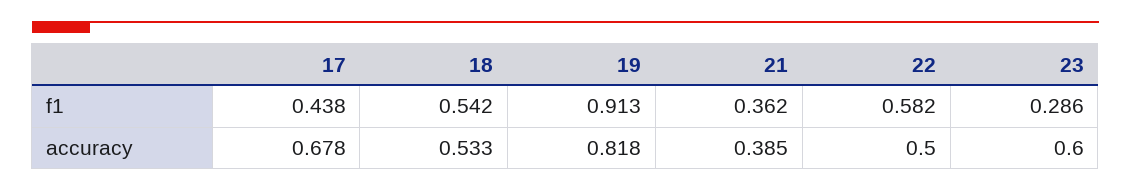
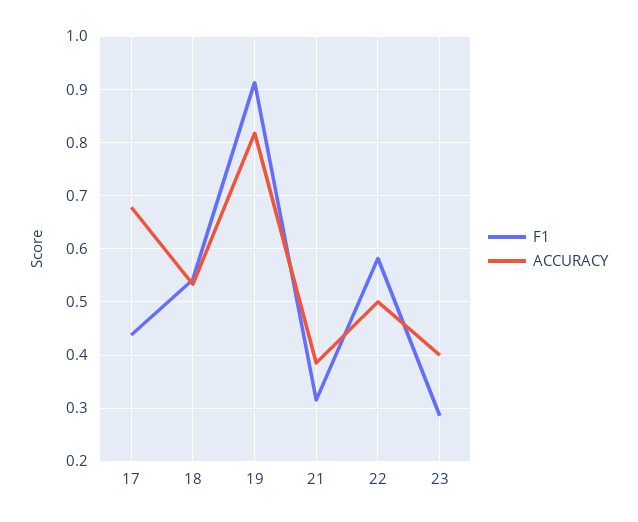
f1, 21: 0.362 -> 0.32
accuracy, 23: 0.6 -> 0.4

